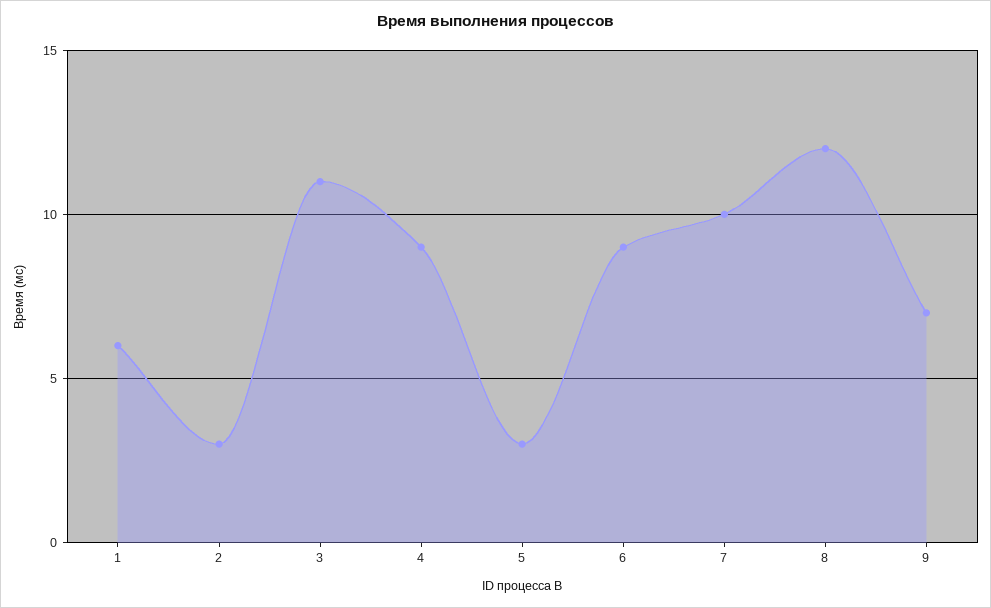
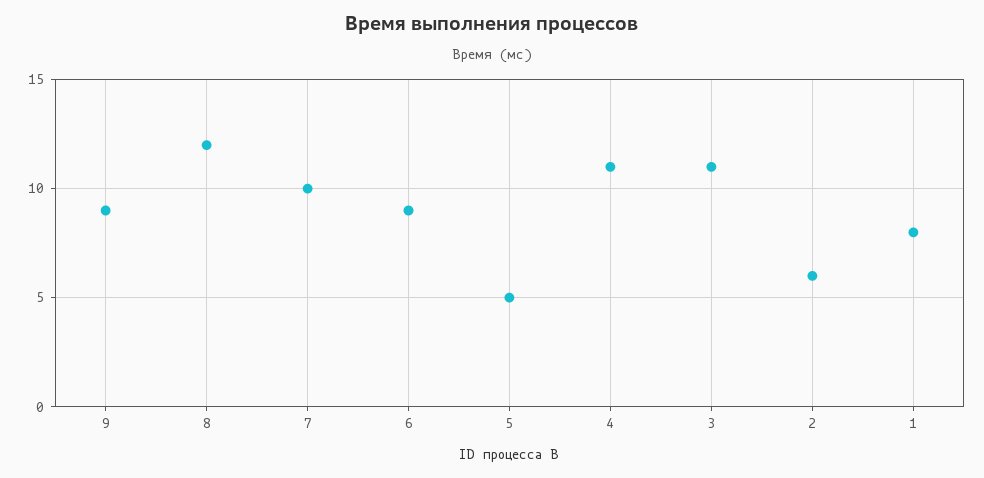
1: 6 -> 8
2: 3 -> 6
4: 9 -> 11
5: 3 -> 5
9: 7 -> 9

